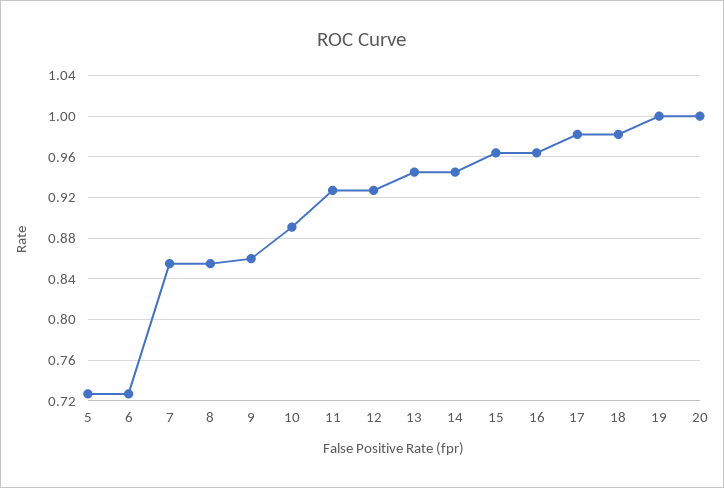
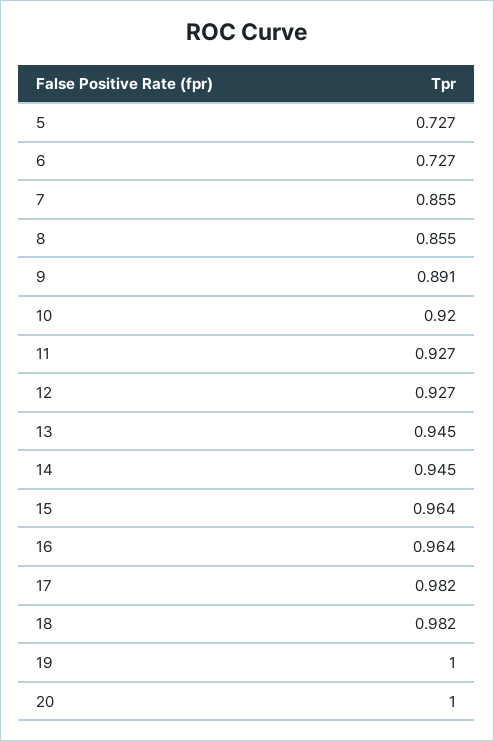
9: 0.86 -> 0.891
10: 0.89 -> 0.92

